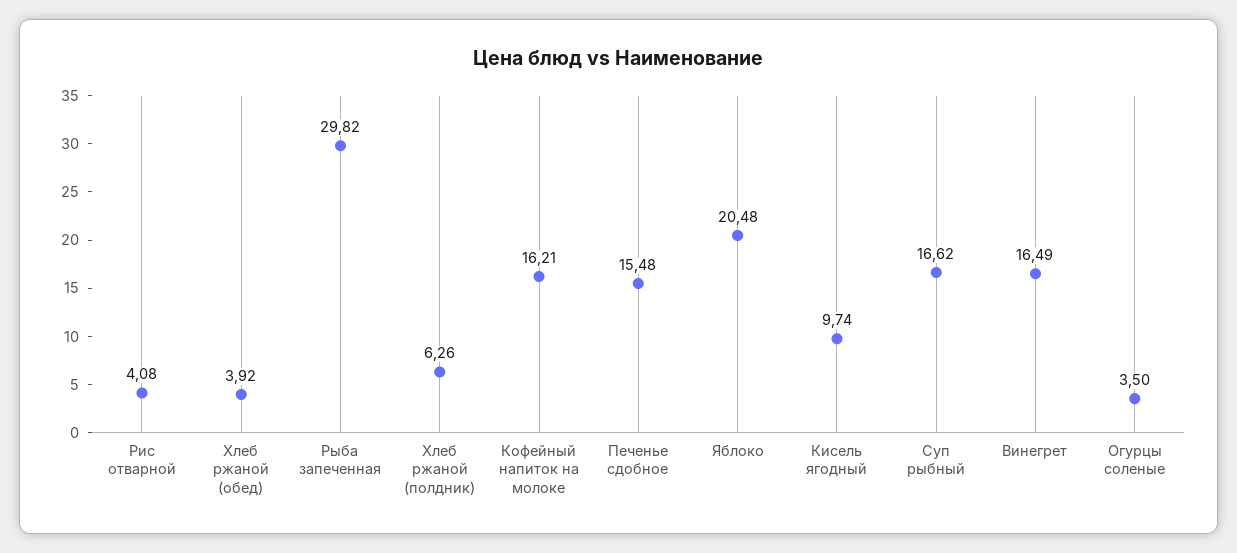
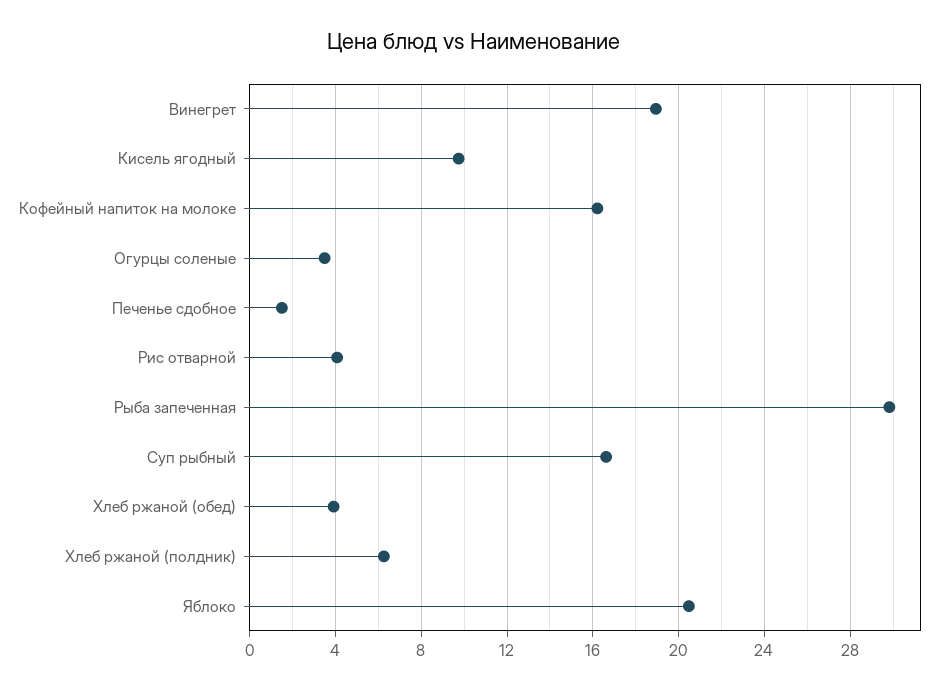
Печенье сдобное: 15.48 -> 1.5
Винегрет: 16.49 -> 19

